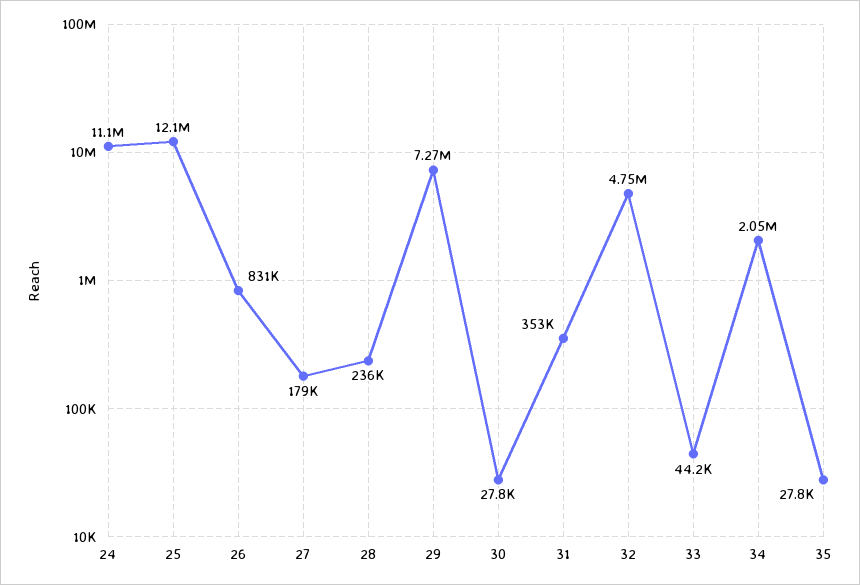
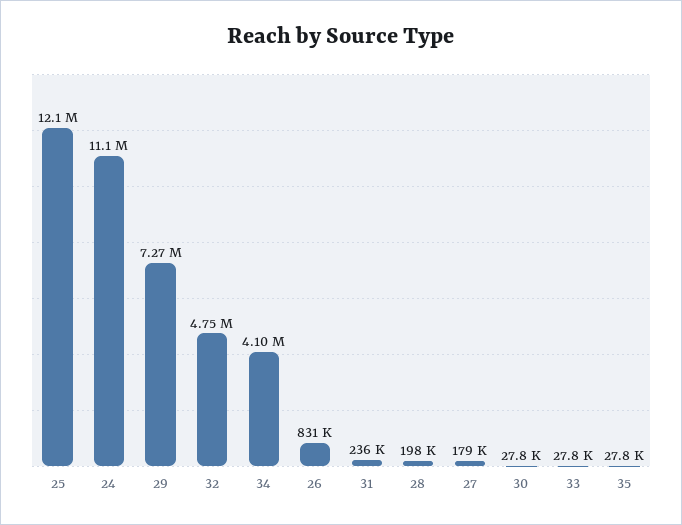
28: 236000 -> 198000
31: 353000 -> 236000
33: 44200 -> 27800
34: 2050000 -> 4100000

